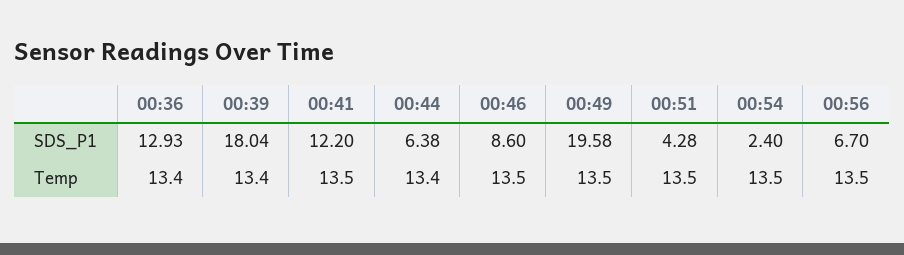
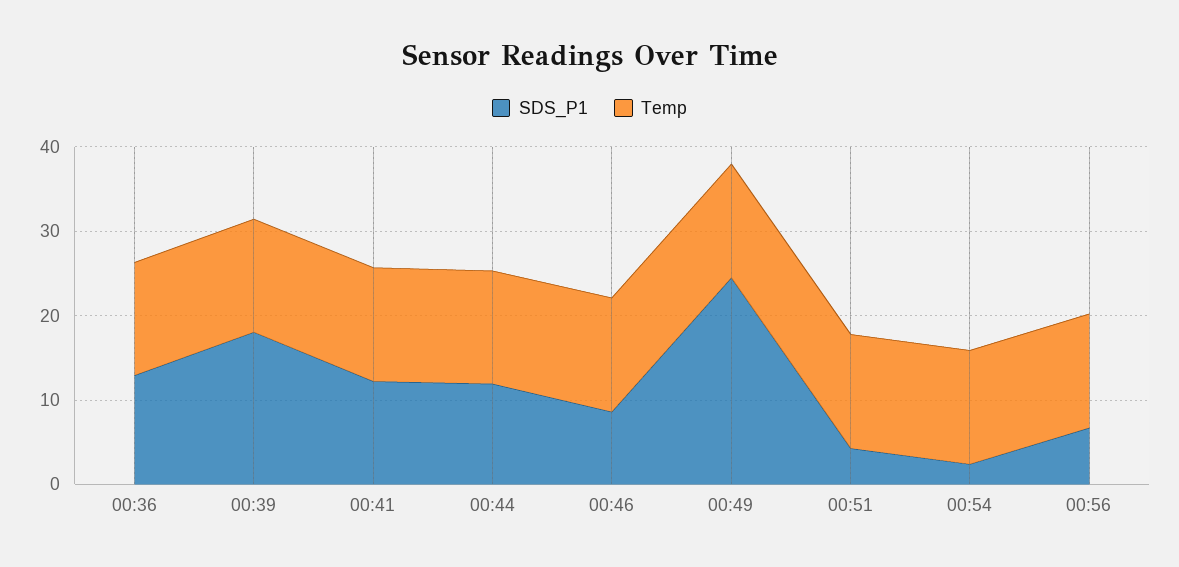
SDS_P1, 00:44: 6.38 -> 12
SDS_P1, 00:49: 19.58 -> 24

